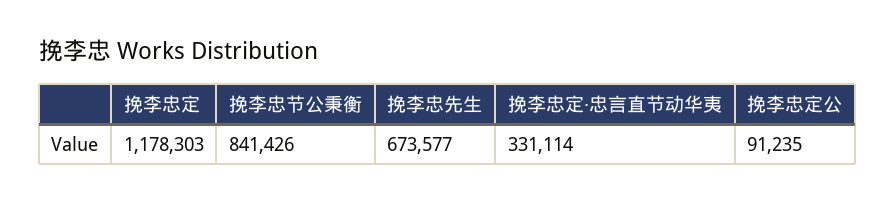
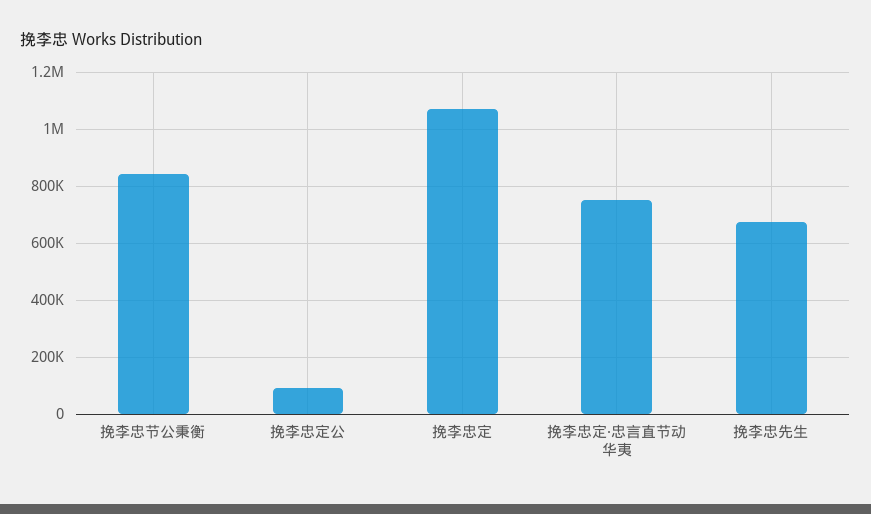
挽李忠定: 1178303 -> 1075000
挽李忠定·忠言直节动华夷: 331114 -> 750000

